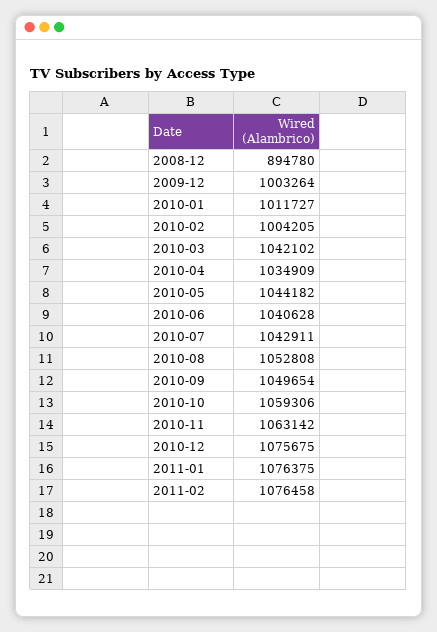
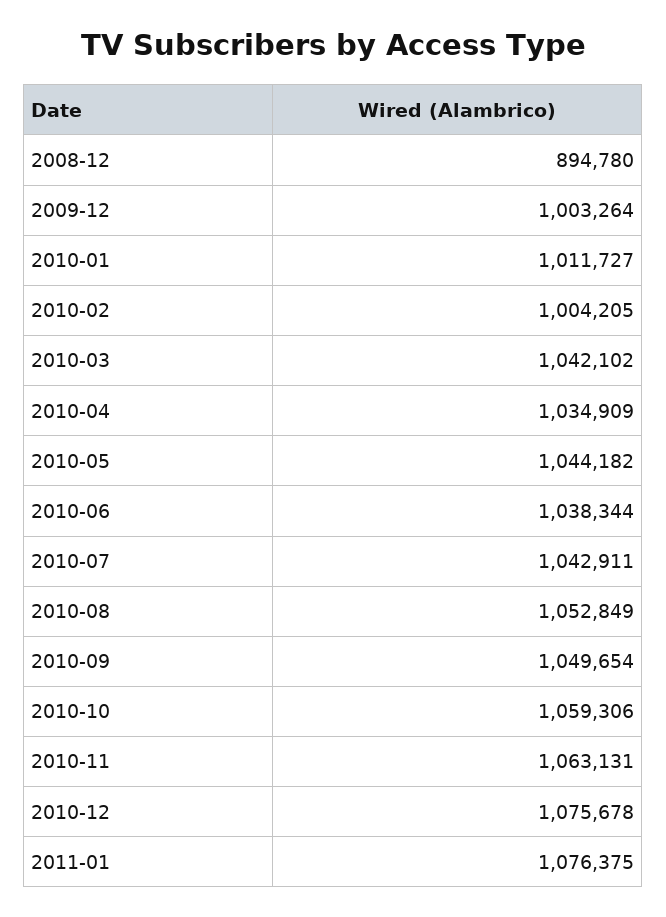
2010-06: 1040628 -> 1038344
2010-08: 1052808 -> 1052849
2010-11: 1063142 -> 1063131
2010-12: 1075675 -> 1075678
2011-02: 1076458 -> none

